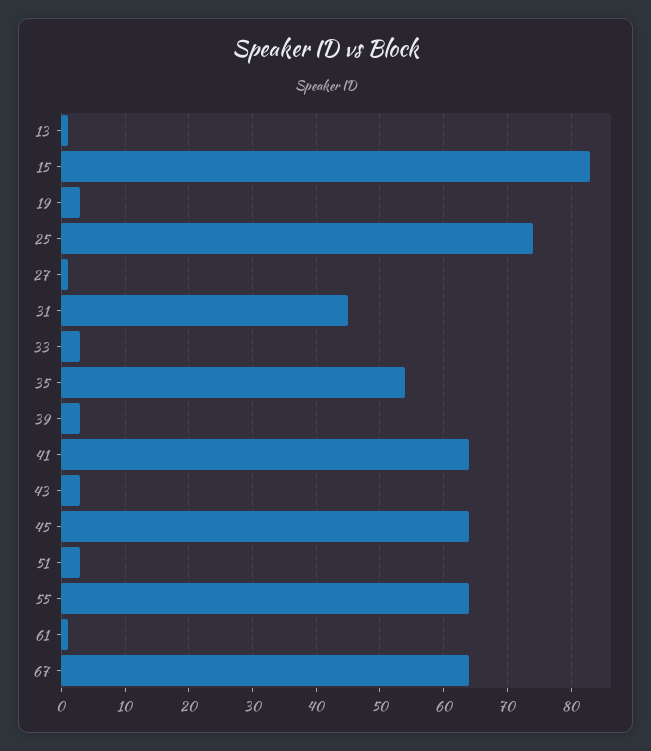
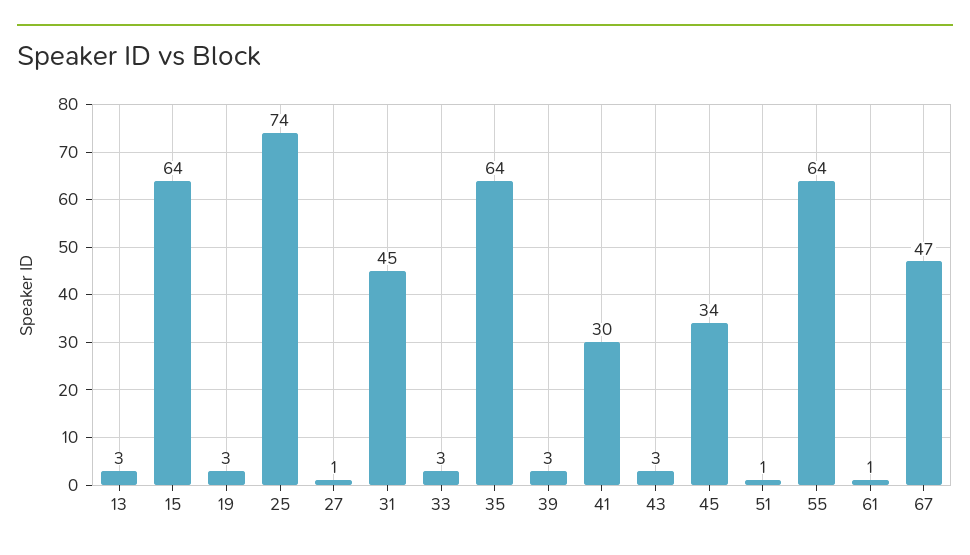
13: 1 -> 3
15: 83 -> 64
35: 54 -> 64
41: 64 -> 30
45: 64 -> 34
51: 3 -> 1
67: 64 -> 47

